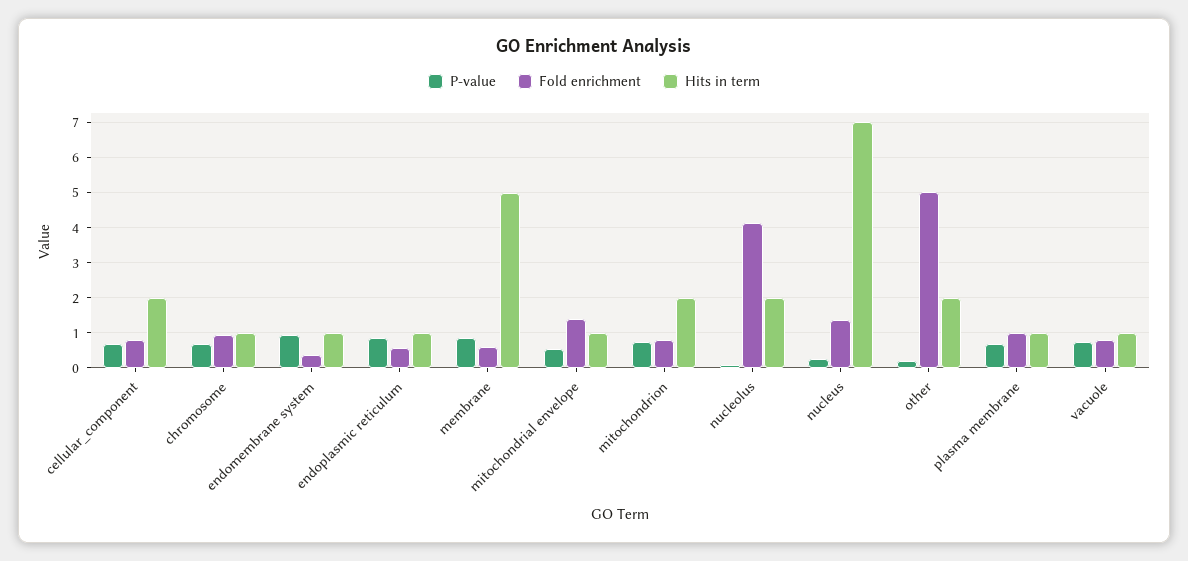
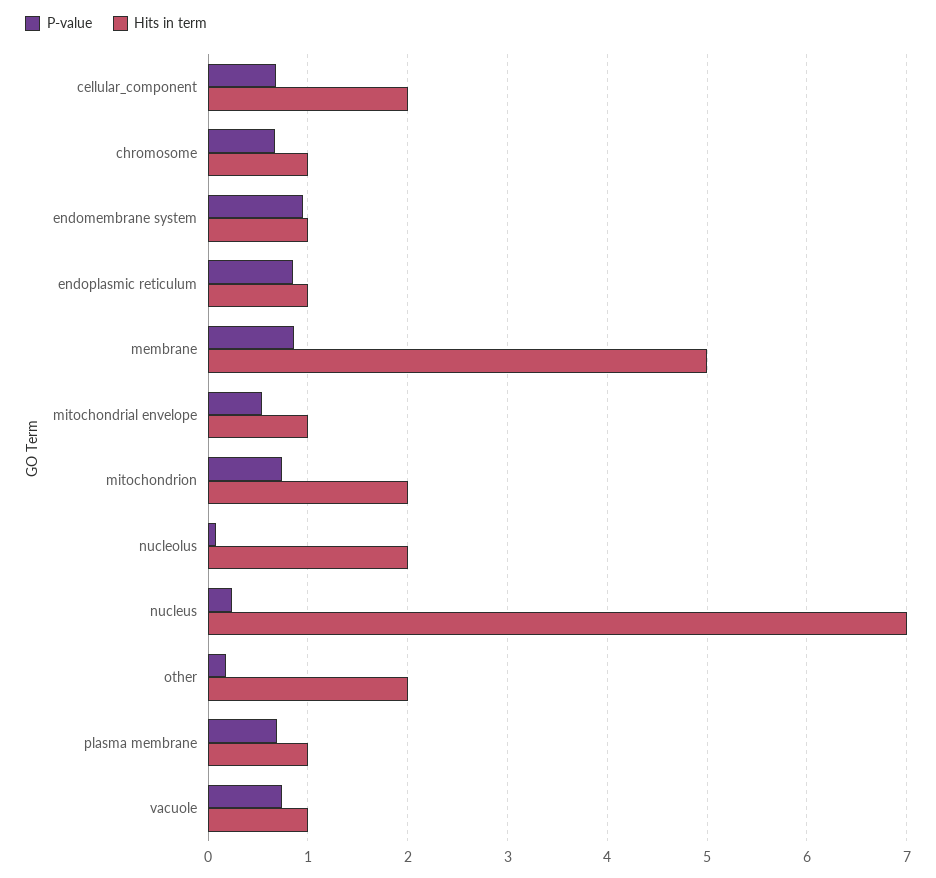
Fold enrichment, cellular_component: 0.8 -> none
Fold enrichment, chromosome: 1 -> none
Fold enrichment, endomembrane system: 0.4 -> none
Fold enrichment, endoplasmic reticulum: 0.6 -> none
Fold enrichment, membrane: 0.6 -> none
Fold enrichment, mitochondrial envelope: 1.4 -> none
Fold enrichment, mitochondrion: 0.8 -> none
Fold enrichment, nucleolus: 4.2 -> none
Fold enrichment, nucleus: 1.4 -> none
Fold enrichment, other: 5 -> none
Fold enrichment, plasma membrane: 1 -> none
Fold enrichment, vacuole: 0.8 -> none

